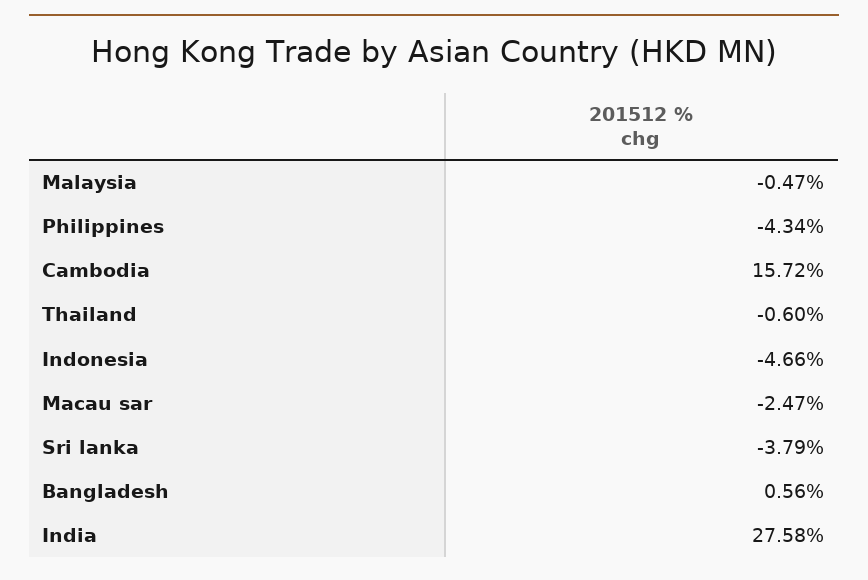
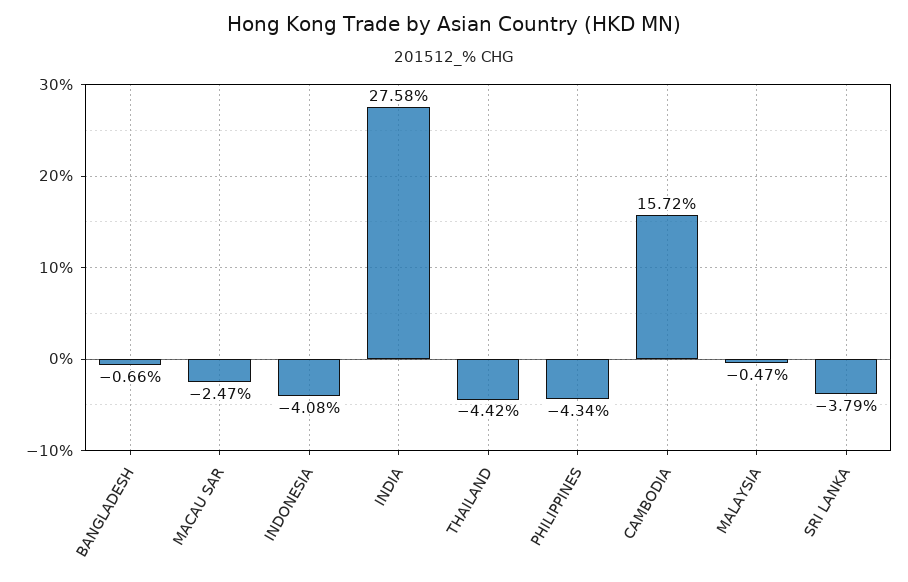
Thailand: -0.6 -> -4.42
Indonesia: -4.66 -> -4.08
Bangladesh: 0.56 -> -0.66

